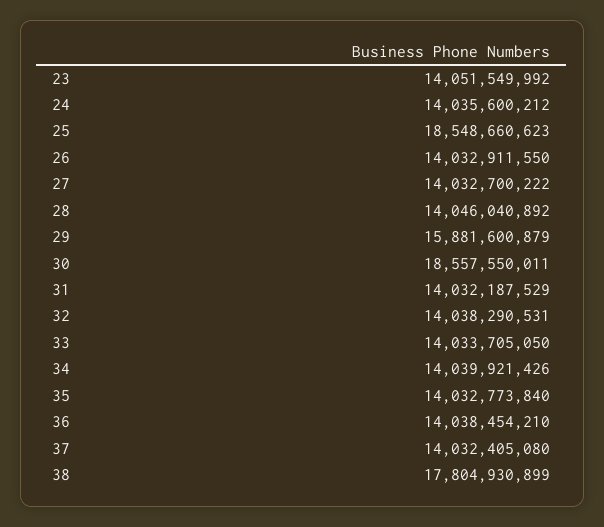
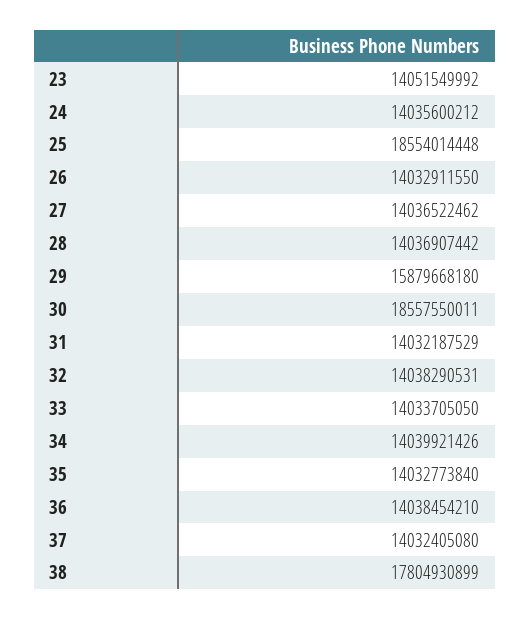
25: 18548660623 -> 18554014448
27: 14032700222 -> 14036522462
28: 14046040892 -> 14036907442
29: 15881600879 -> 15879668180

